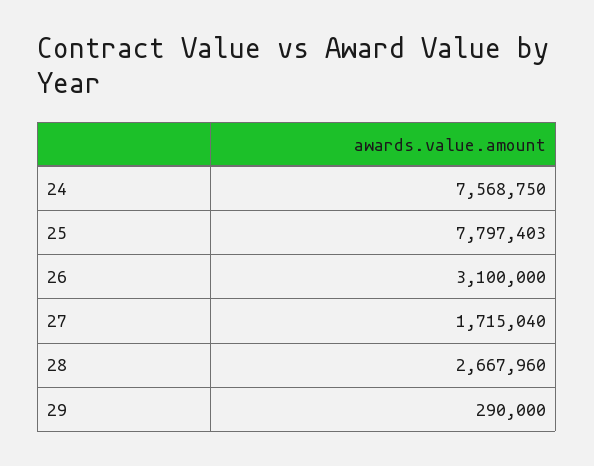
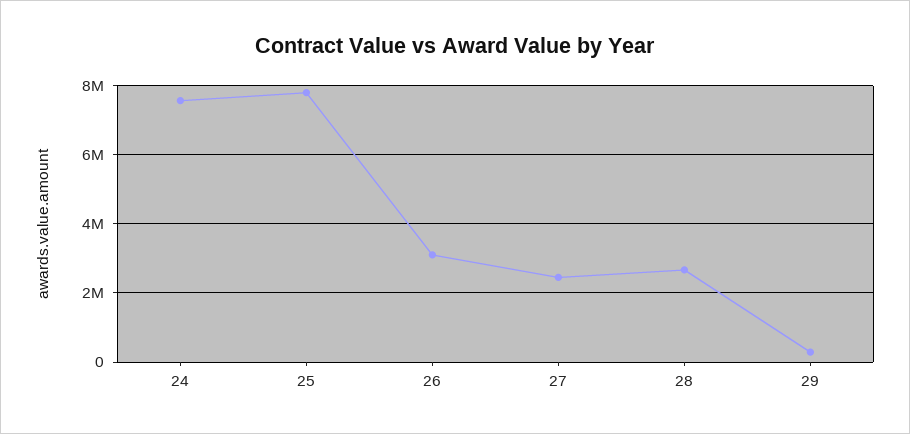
27: 1715040 -> 2400000

